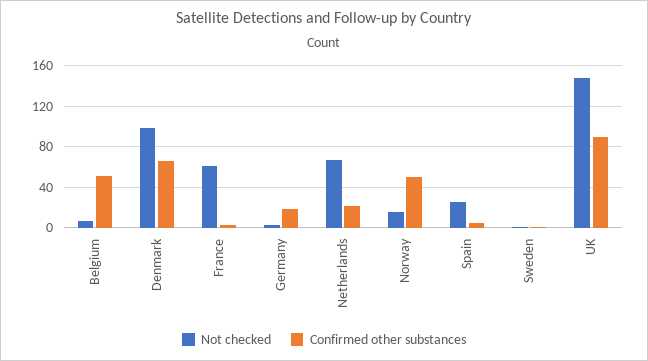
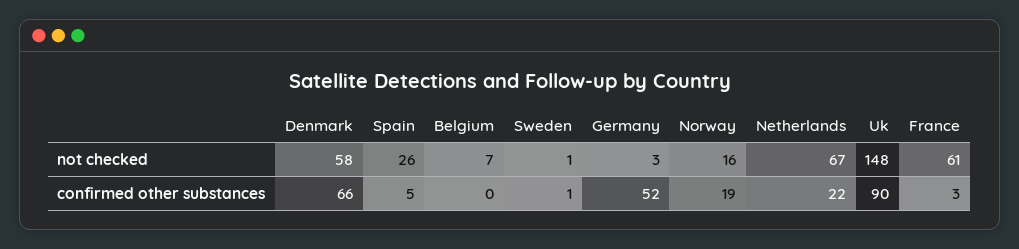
Confirmed other substances, Belgium: 50 -> 0
Not checked, Denmark: 100 -> 58
Confirmed other substances, Germany: 20 -> 52
Confirmed other substances, Norway: 50 -> 19

